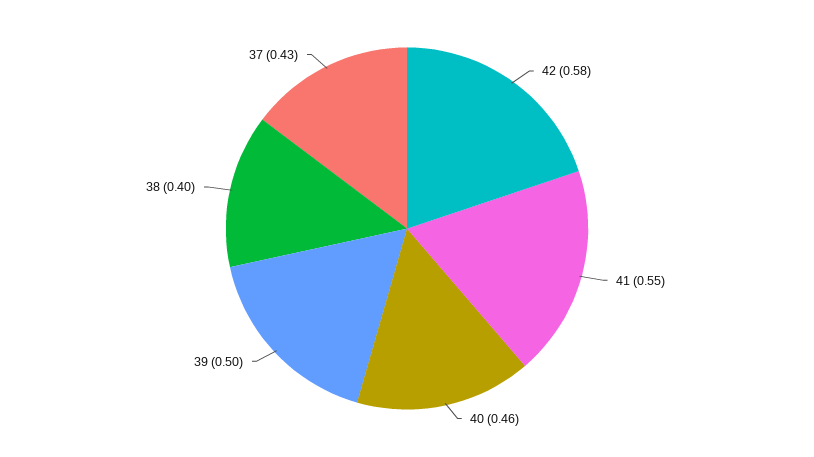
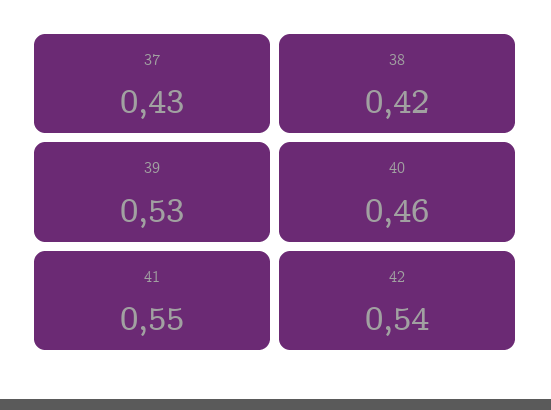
42: 0.58 -> 0.54
39: 0.5 -> 0.53
38: 0.4 -> 0.42

